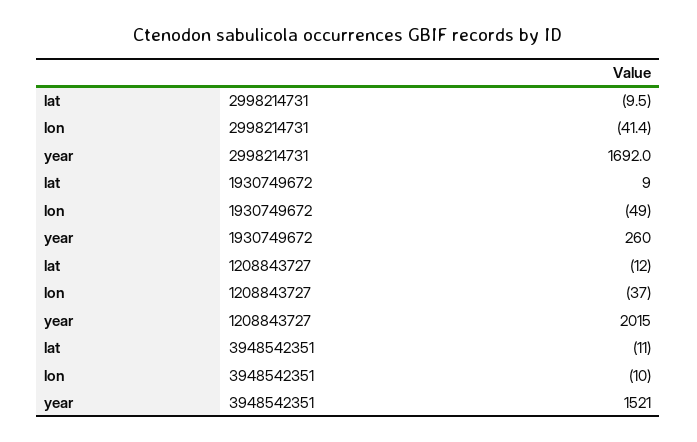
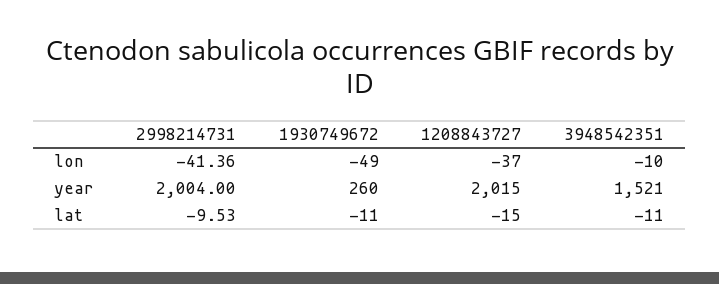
year, 2998214731: 1692 -> 2004
lat, 1930749672: 9 -> -11
lat, 1208843727: -12 -> -15

